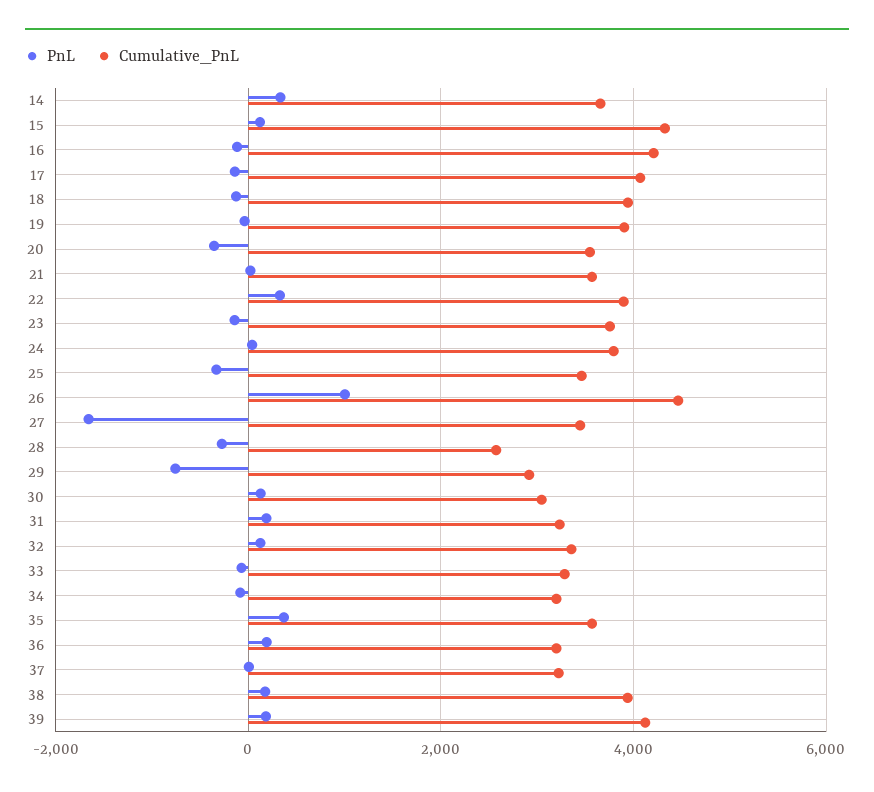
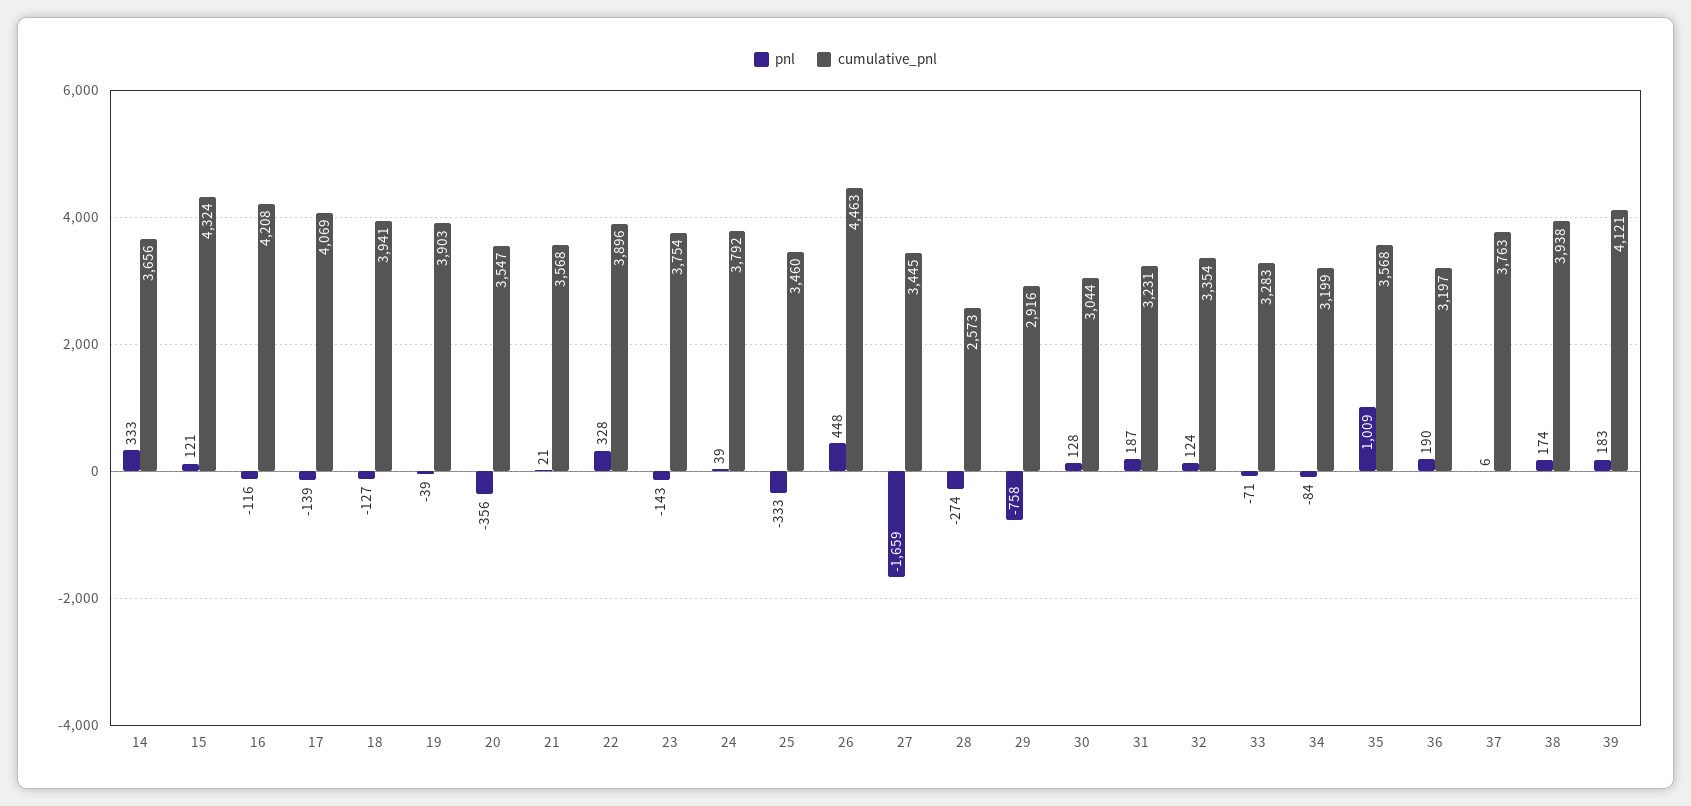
PnL, 26: 1000 -> 448
PnL, 35: 400 -> 1009
Cumulative_PnL, 37: 3200 -> 3763

